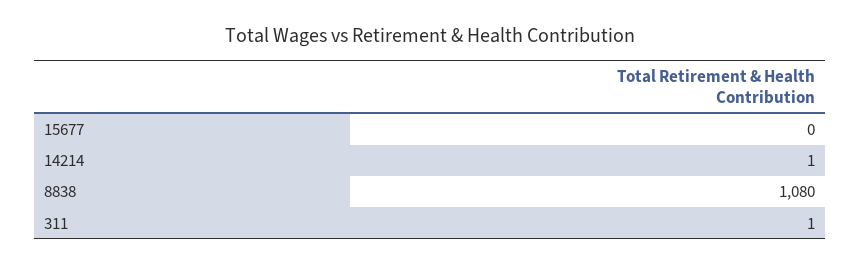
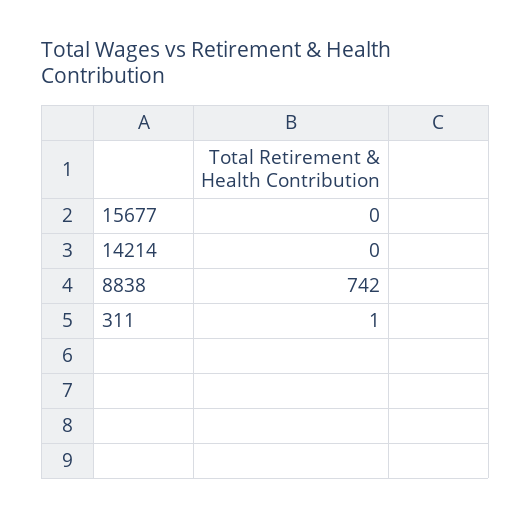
14214: 1 -> 0
8838: 1080 -> 742

